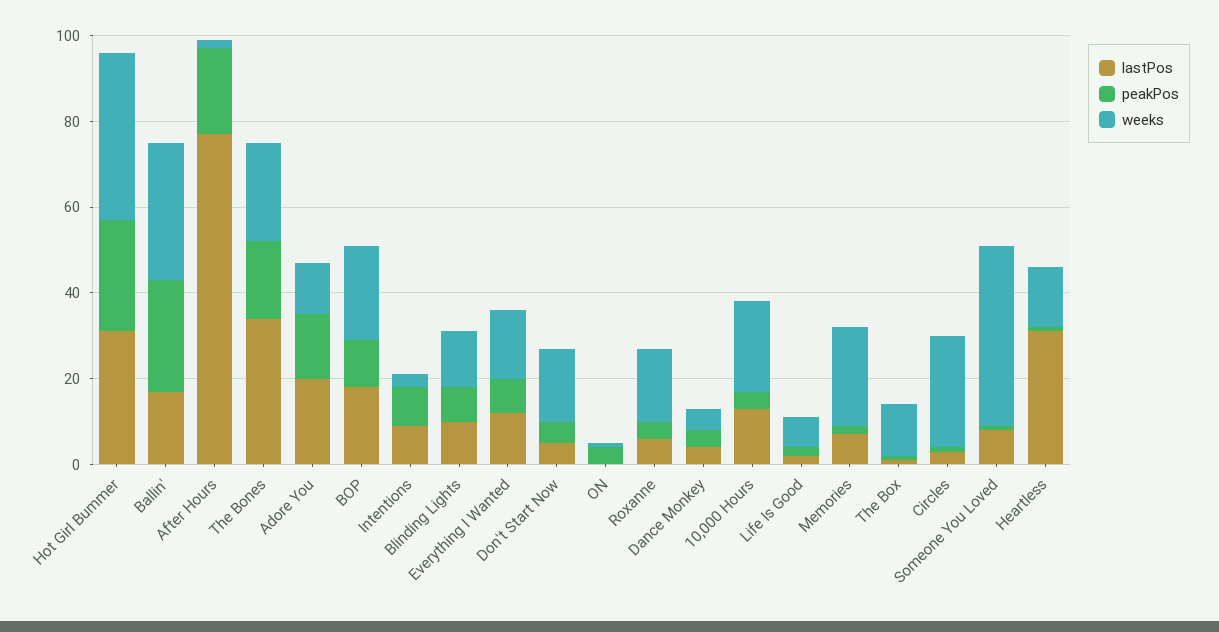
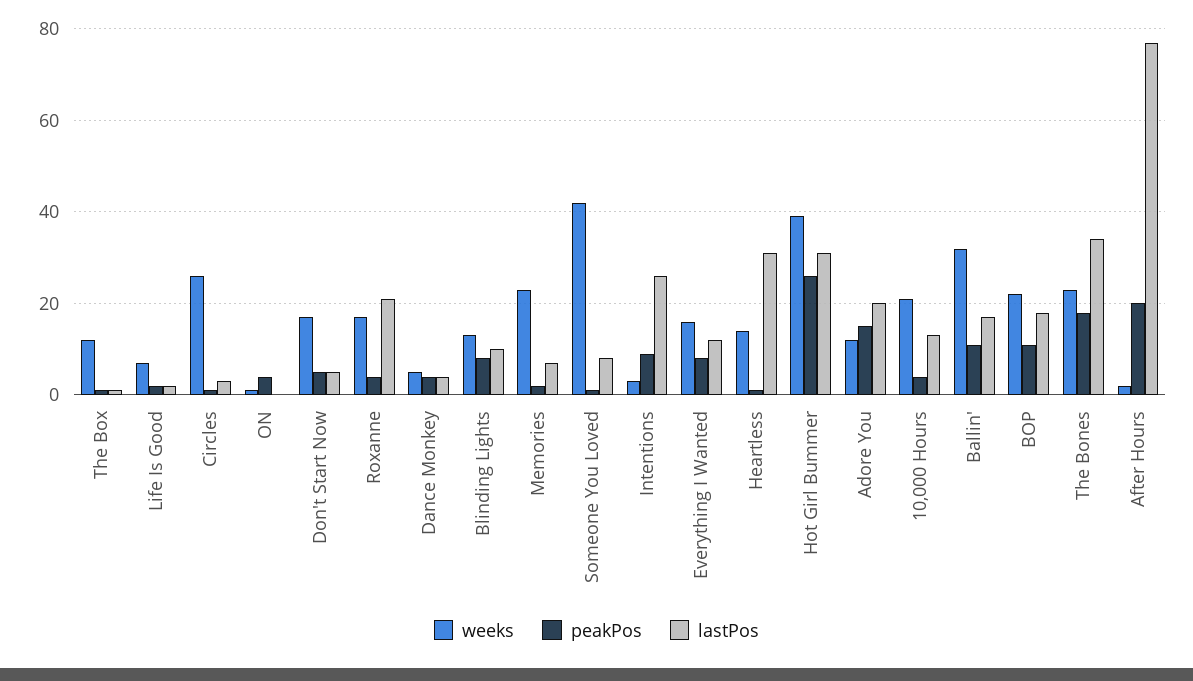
peakPos, Ballin': 25 -> 10
lastPos, Intentions: 10 -> 25
lastPos, Roxanne: 5 -> 20

